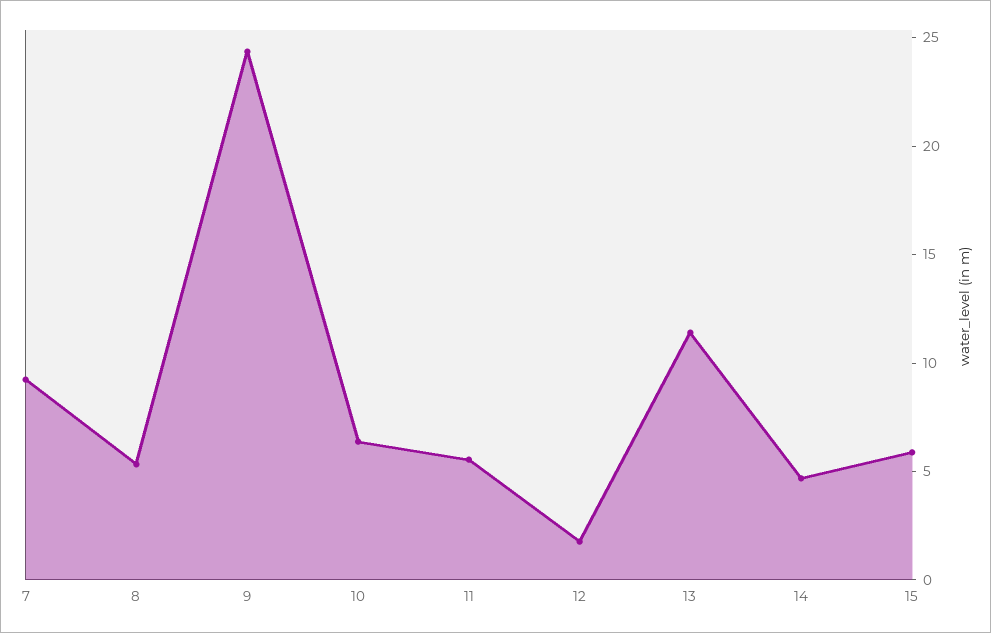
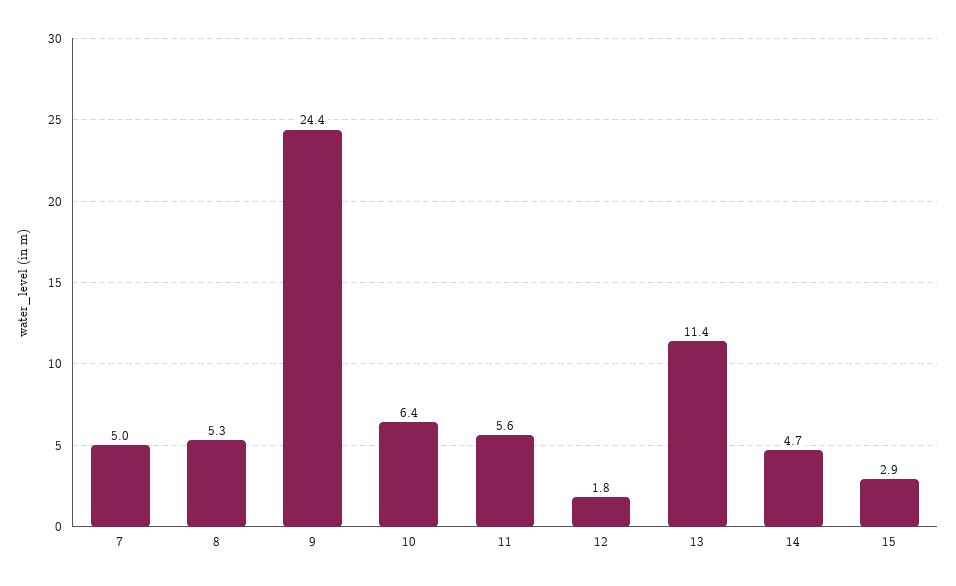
7: 9 -> 5
15: 6 -> 2.9

